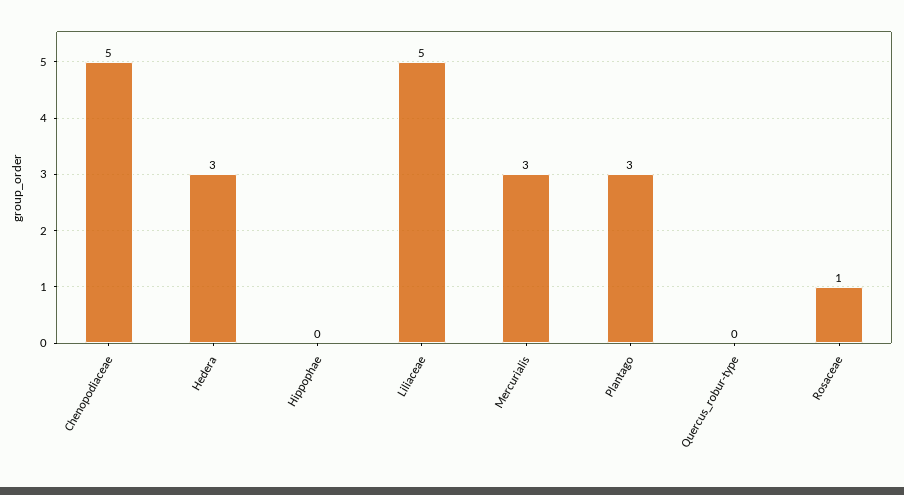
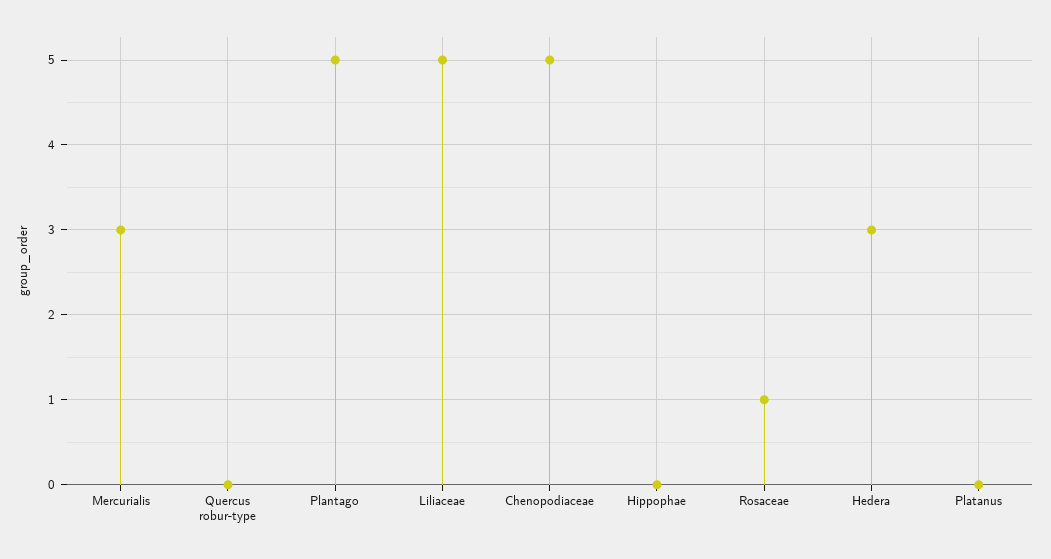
Plantago: 3 -> 5
Platanus: none -> 0

